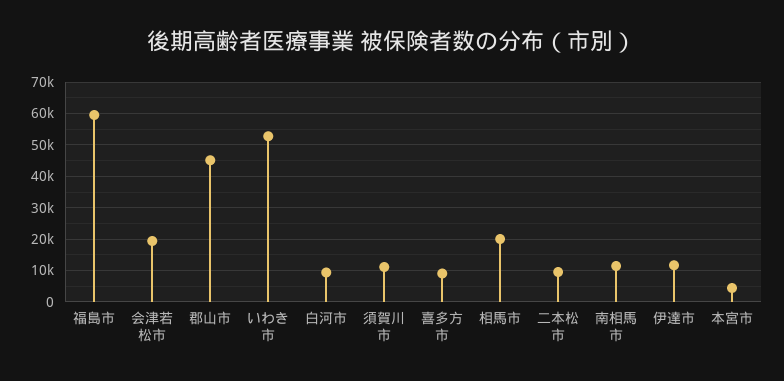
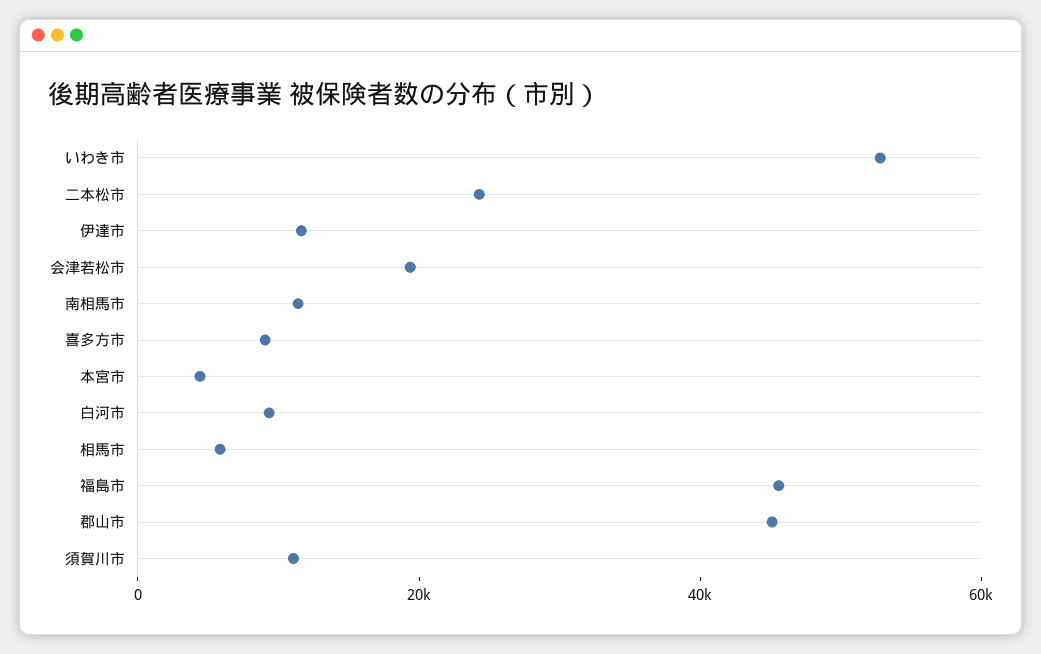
福島市: 60000 -> 45000
相馬市: 20000 -> 5000
二本松市: 10000 -> 25000

